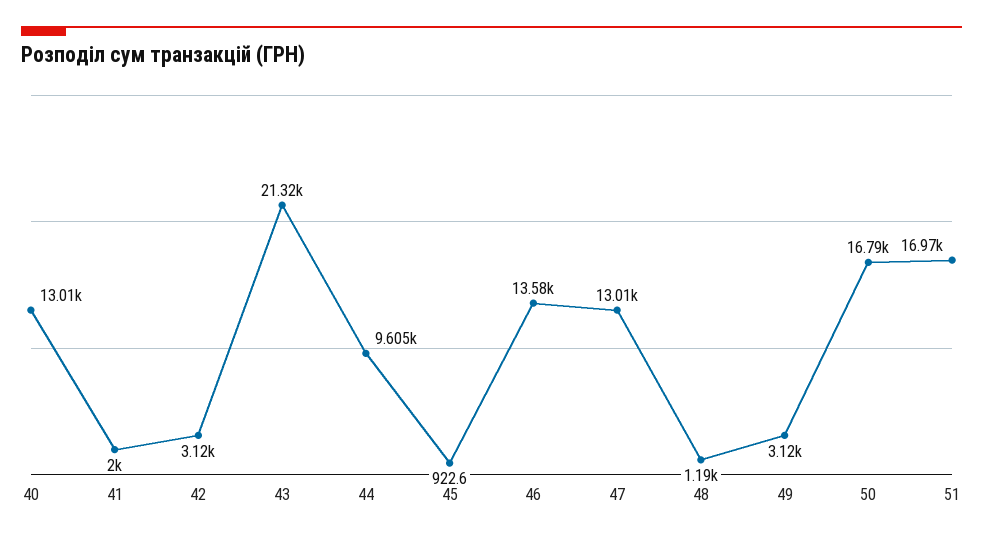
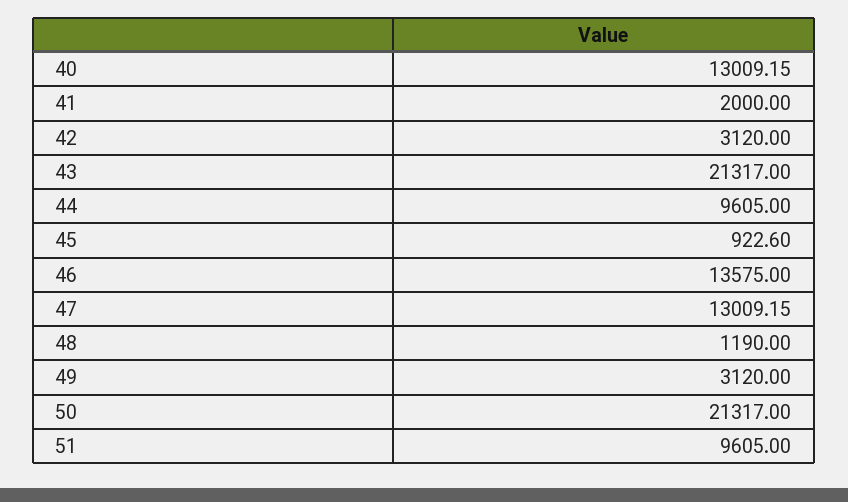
50: 16790 -> 21317
51: 16970 -> 9605

